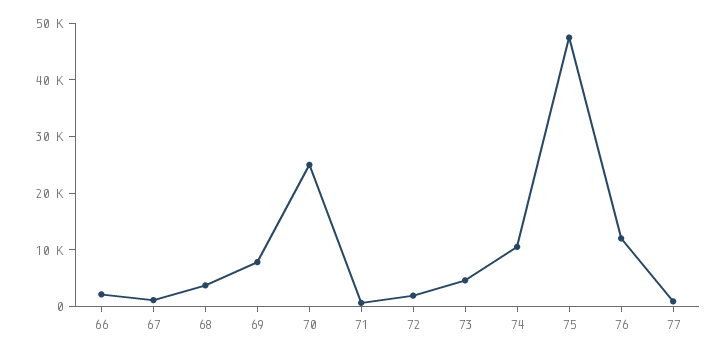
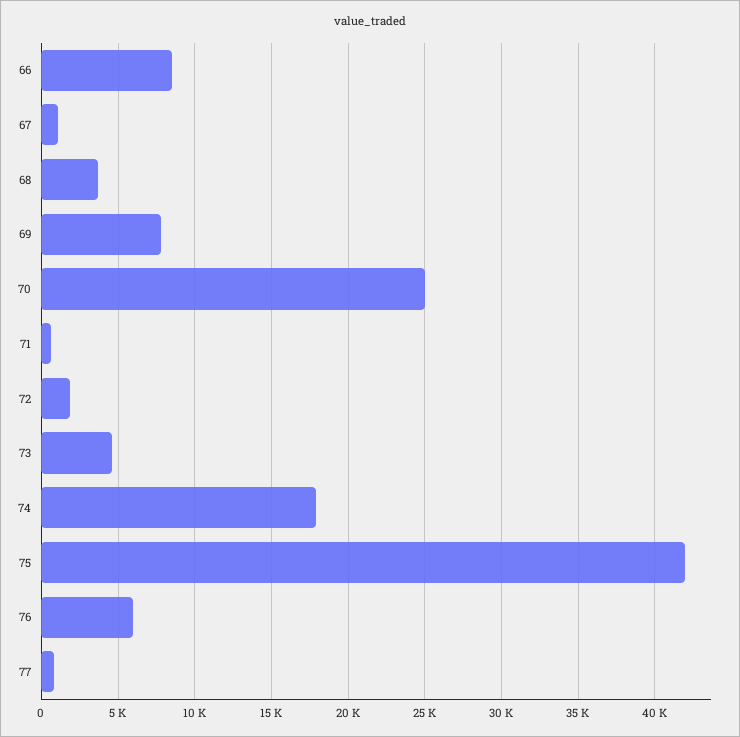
66: 2000 -> 8500
74: 10000 -> 18000
75: 48000 -> 42000
76: 12000 -> 6000

